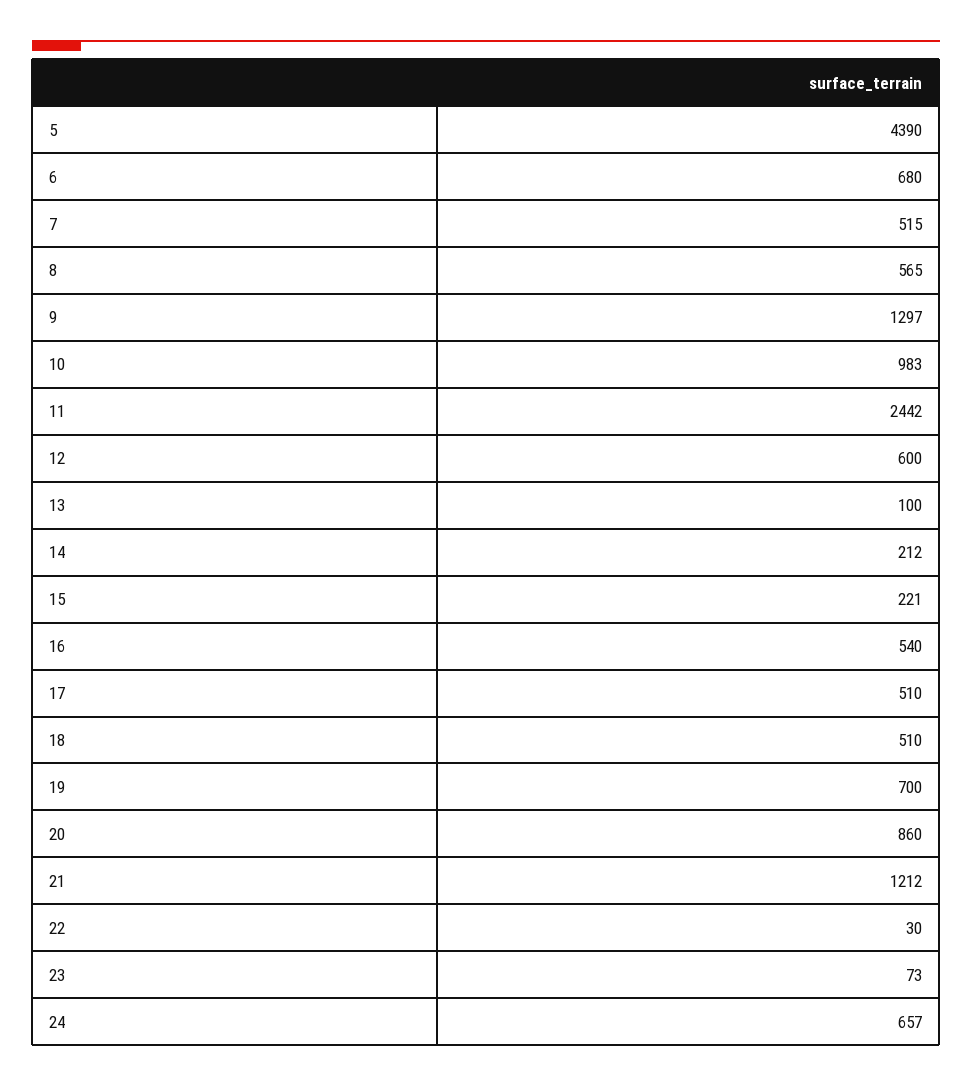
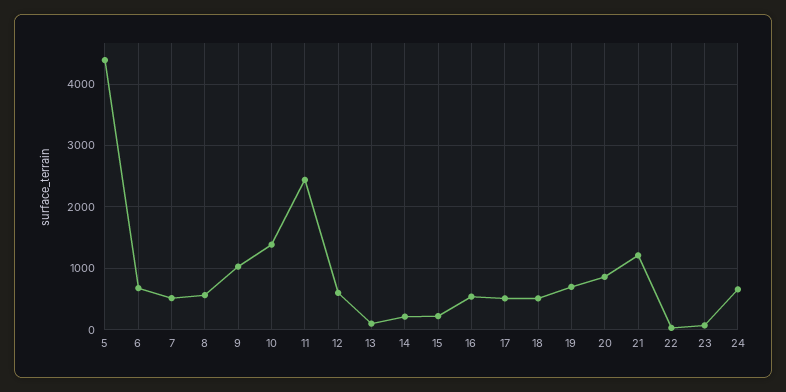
9: 1297 -> 1000
10: 983 -> 1400

